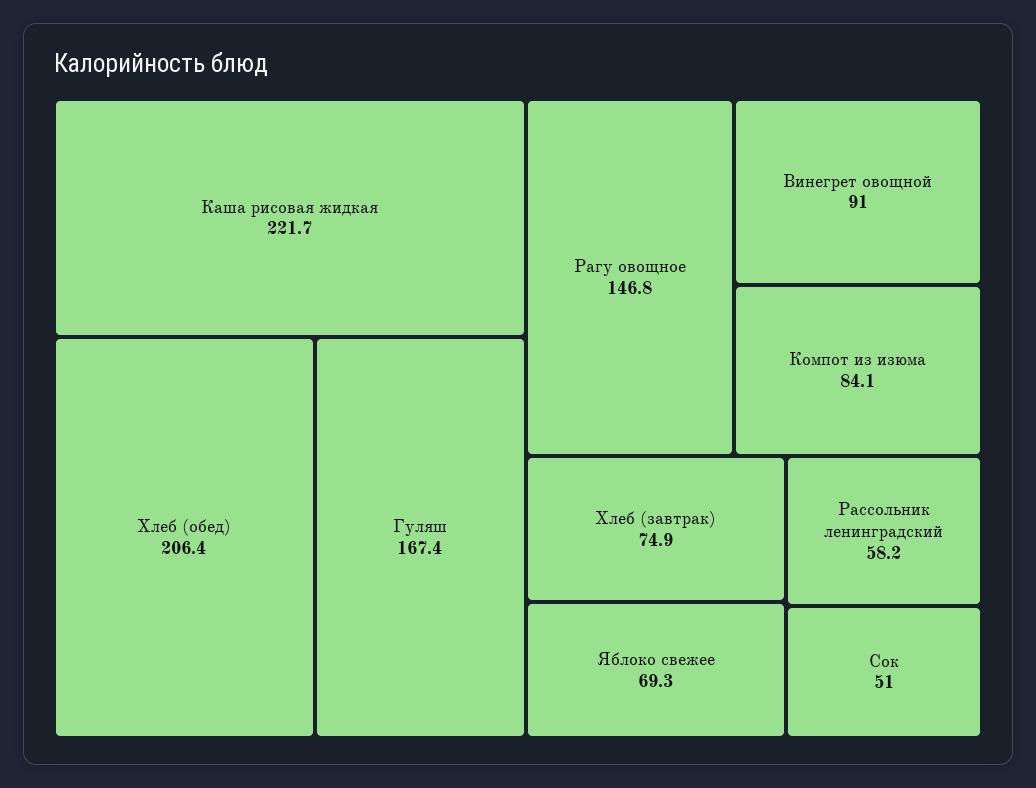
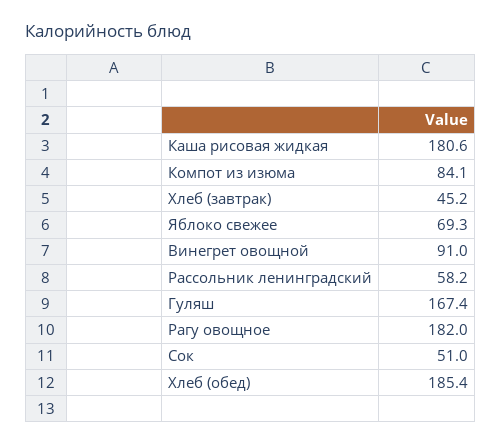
Каша рисовая жидкая: 221.7 -> 180.6
Хлеб (обед): 206.4 -> 185.4
Рагу овощное: 146.8 -> 182
Хлеб (завтрак): 74.9 -> 45.2

